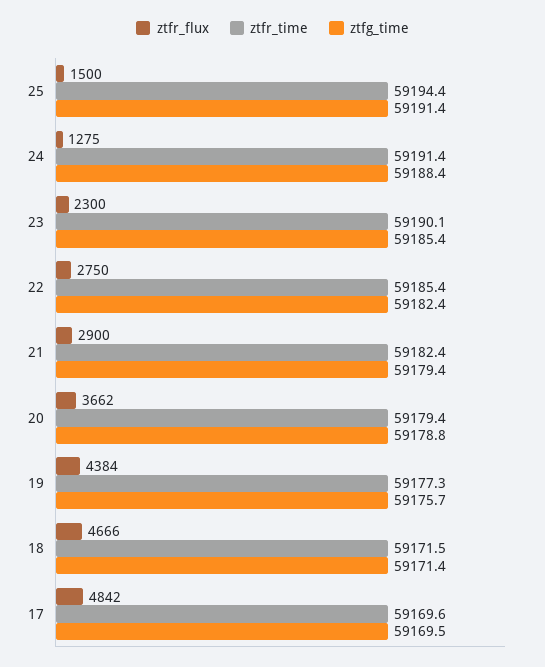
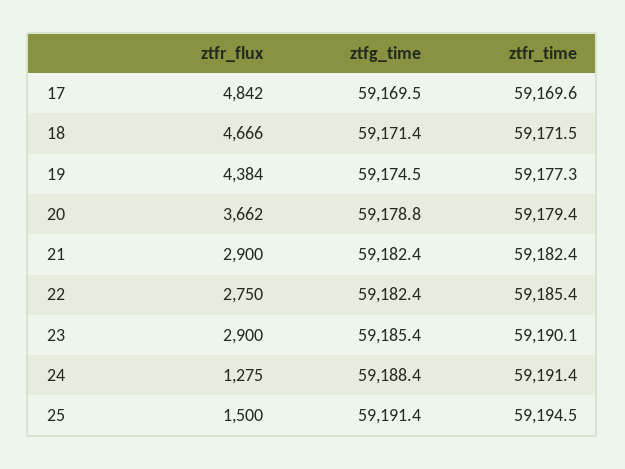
ztfr_time, 25: 59194.4 -> 59194.5
ztfr_flux, 23: 2300 -> 2900
ztfg_time, 21: 59179.4 -> 59182.4
ztfg_time, 19: 59175.7 -> 59174.5

